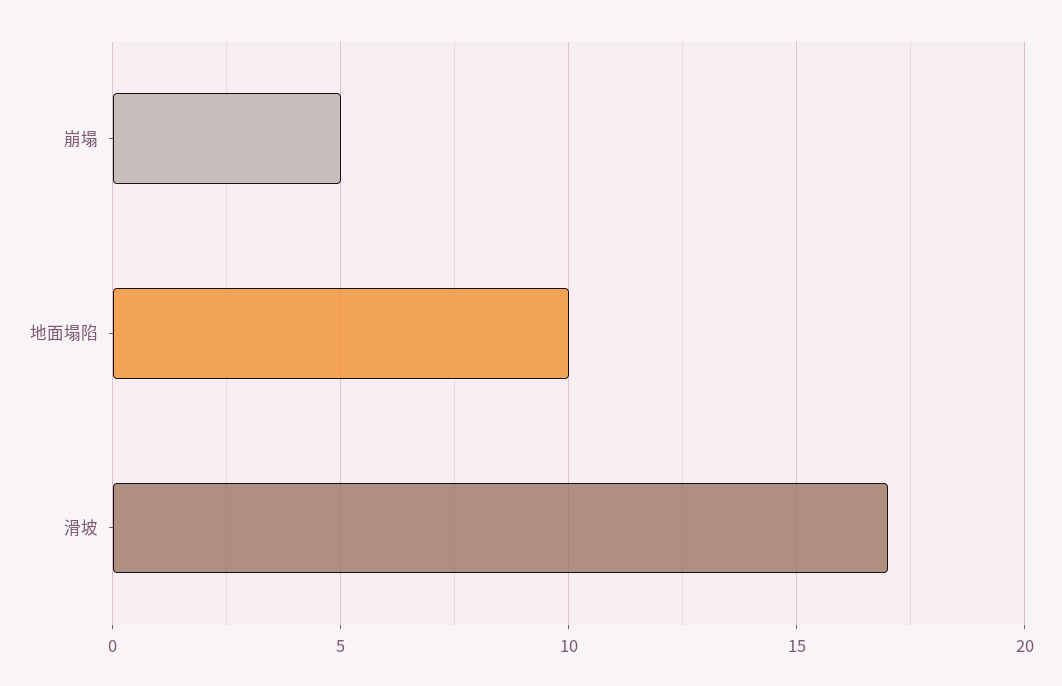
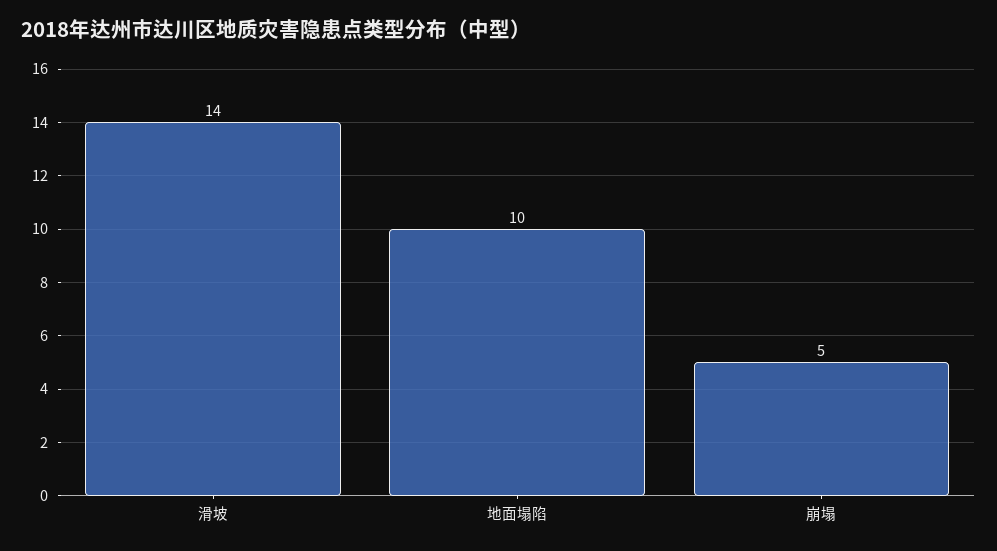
滑坡: 17 -> 14

